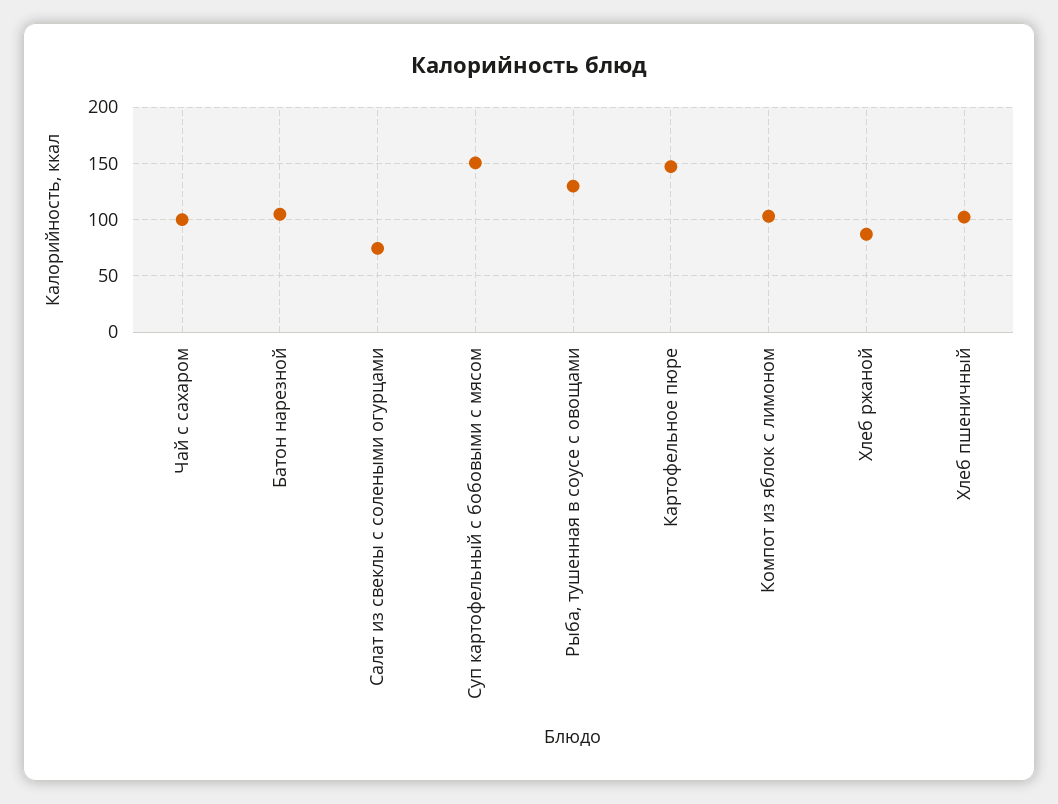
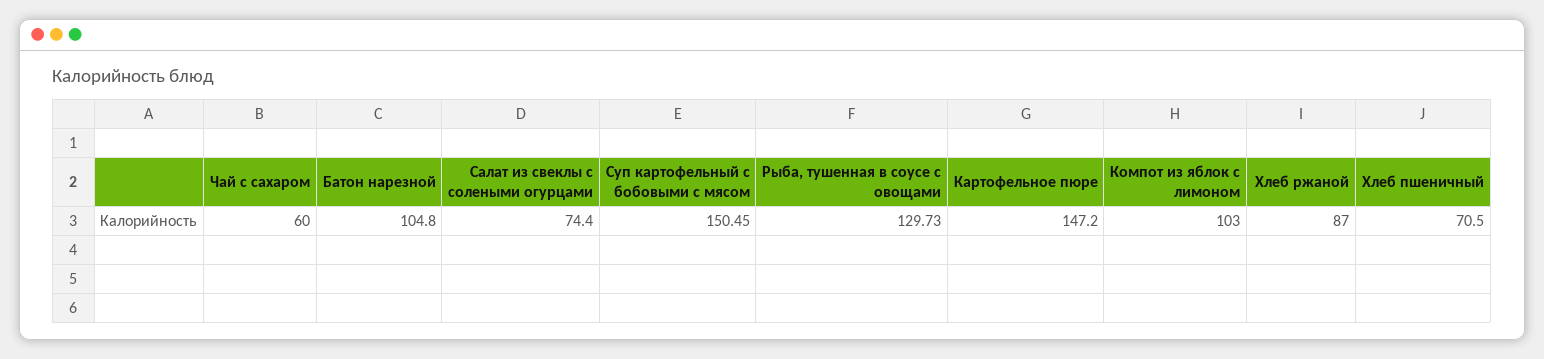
Чай с сахаром: 100 -> 60
Хлеб пшеничный: 100 -> 70.5

